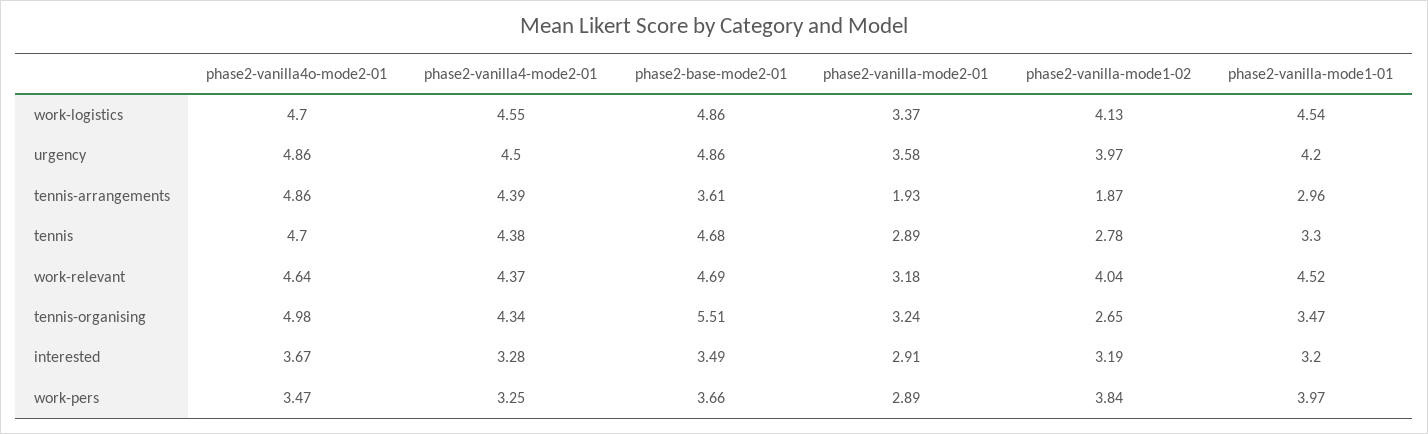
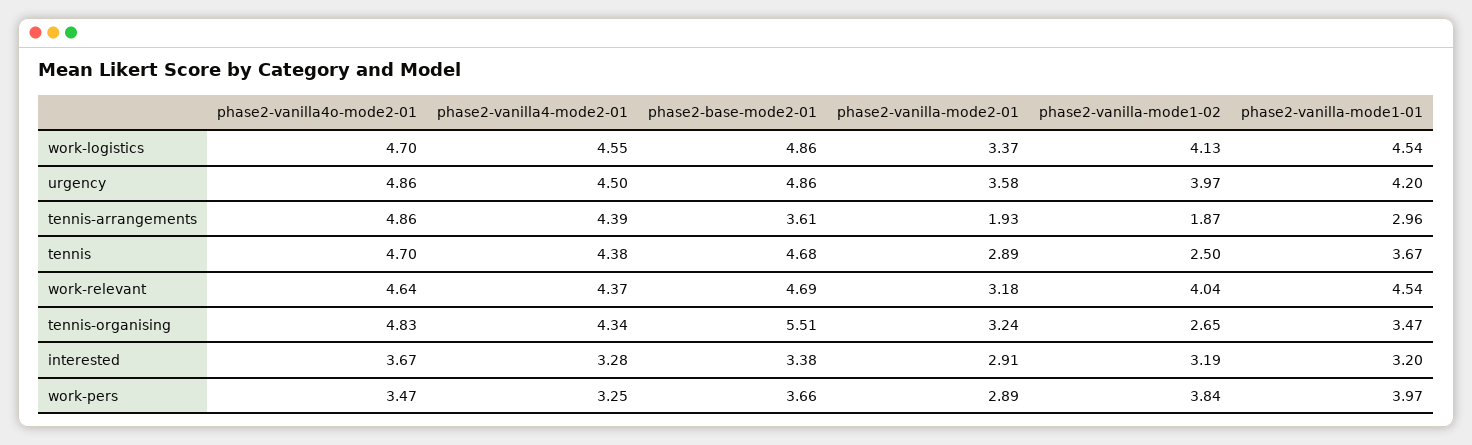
phase2-vanilla-mode1-02, tennis: 2.78 -> 2.5
phase2-vanilla-mode1-01, tennis: 3.3 -> 3.67
phase2-vanilla-mode1-01, work-relevant: 4.52 -> 4.54
phase2-vanilla4o-mode2-01, tennis-organising: 4.98 -> 4.83
phase2-base-mode2-01, interested: 3.49 -> 3.38

